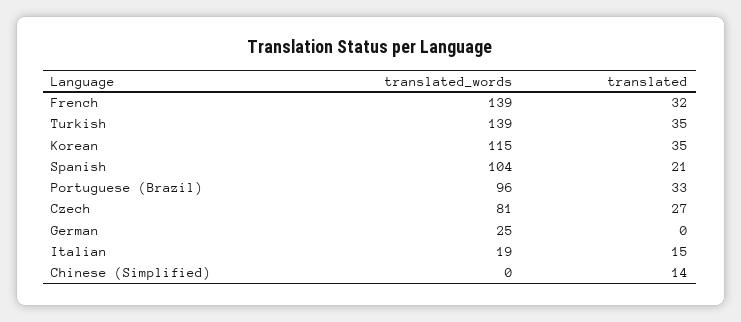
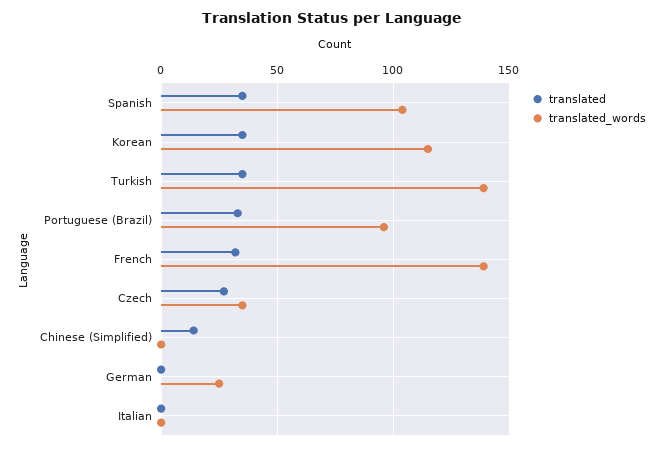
translated, Spanish: 21 -> 35
translated_words, Czech: 81 -> 35
translated_words, Italian: 19 -> 0
translated, Italian: 15 -> 0

